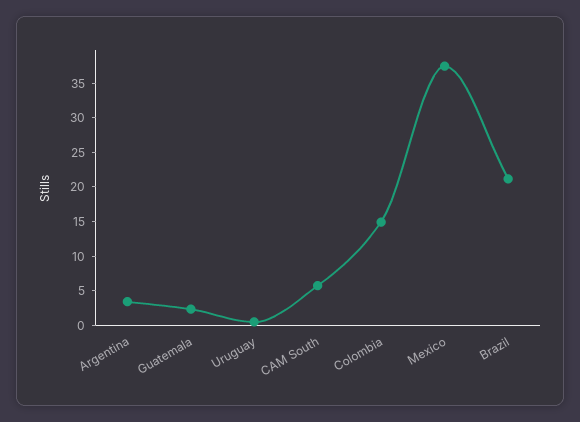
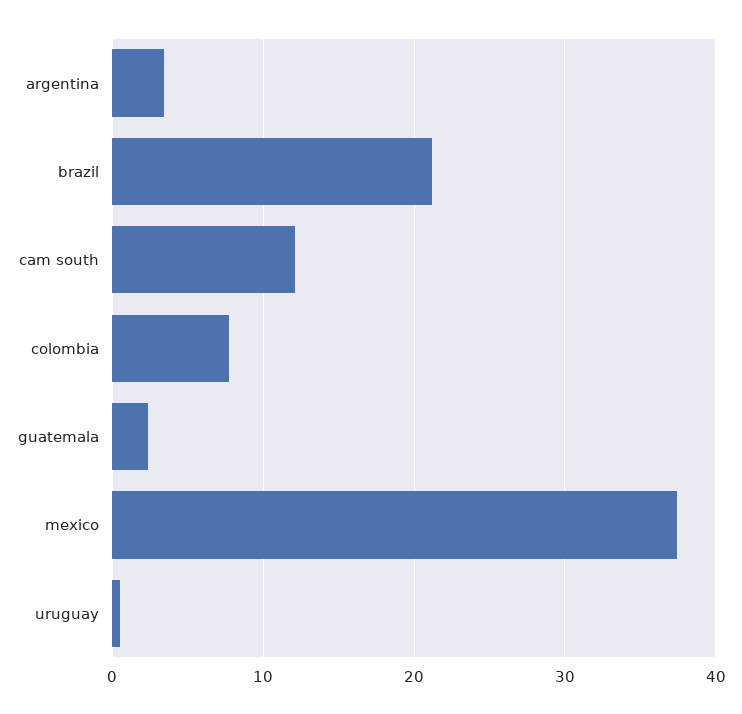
CAM South: 5 -> 12
Colombia: 15 -> 8

